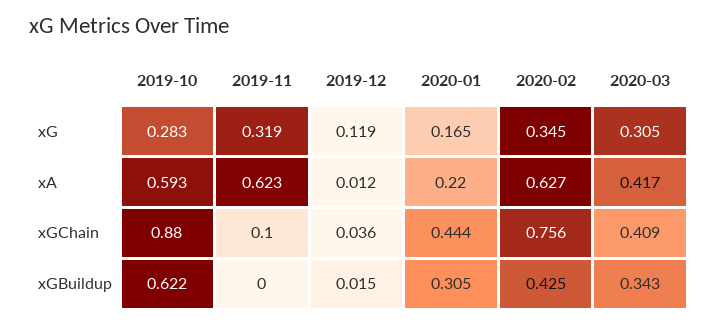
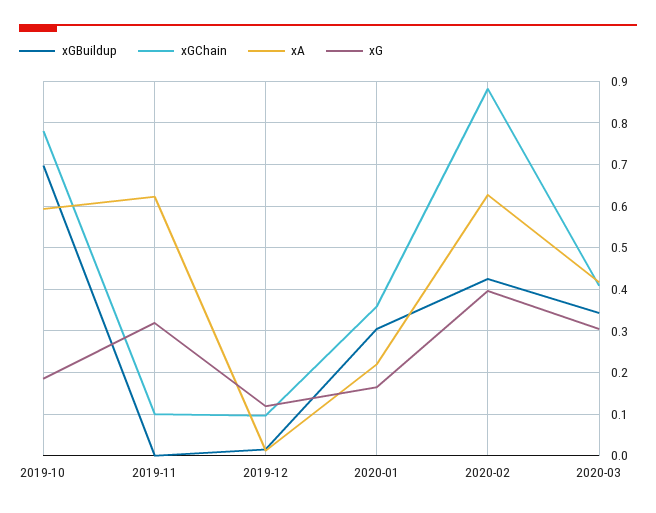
xG, 2019-10: 0.283 -> 0.18
xG, 2020-02: 0.345 -> 0.4
xGChain, 2019-10: 0.88 -> 0.78
xGChain, 2019-12: 0.036 -> 0.1
xGChain, 2020-01: 0.444 -> 0.36
xGChain, 2020-02: 0.756 -> 0.88
xGBuildup, 2019-10: 0.622 -> 0.7

